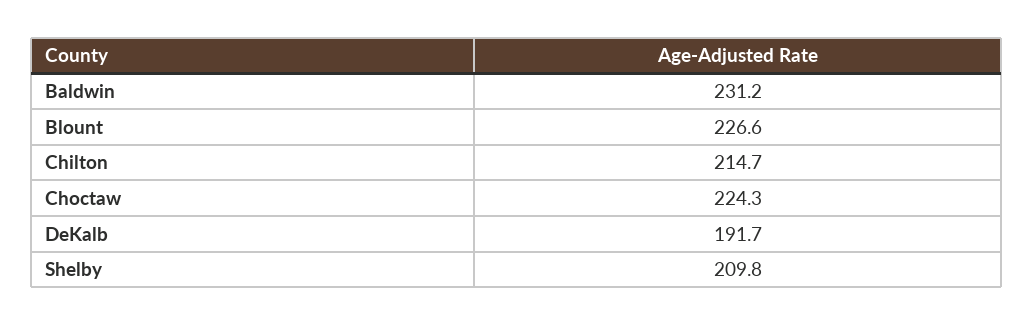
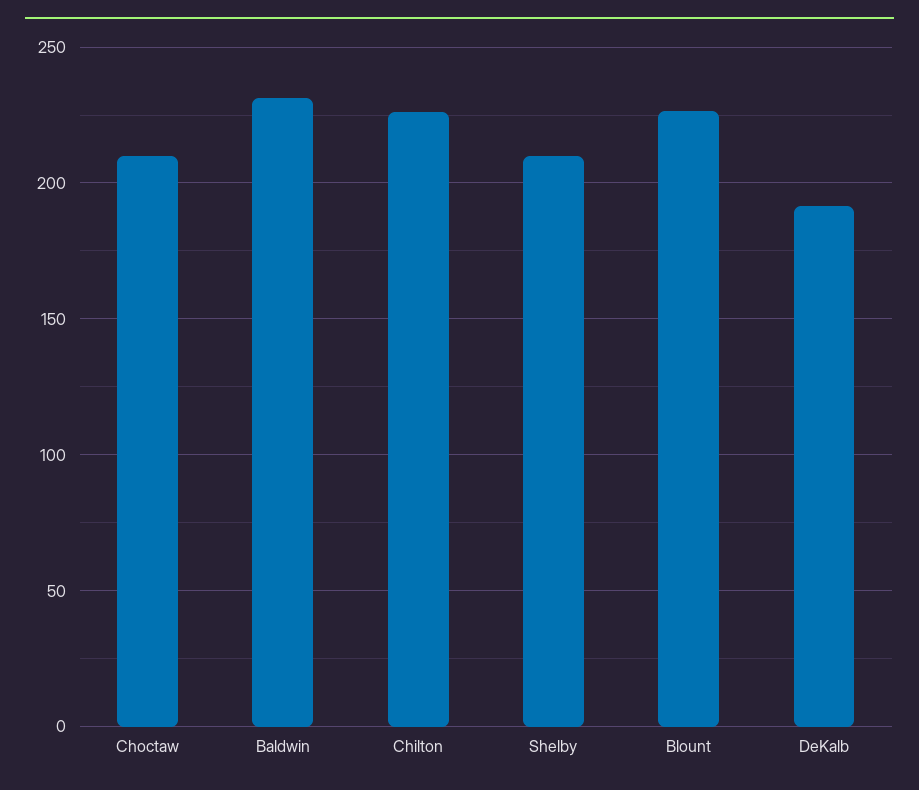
Chilton: 214.7 -> 225
Choctaw: 224.3 -> 210

